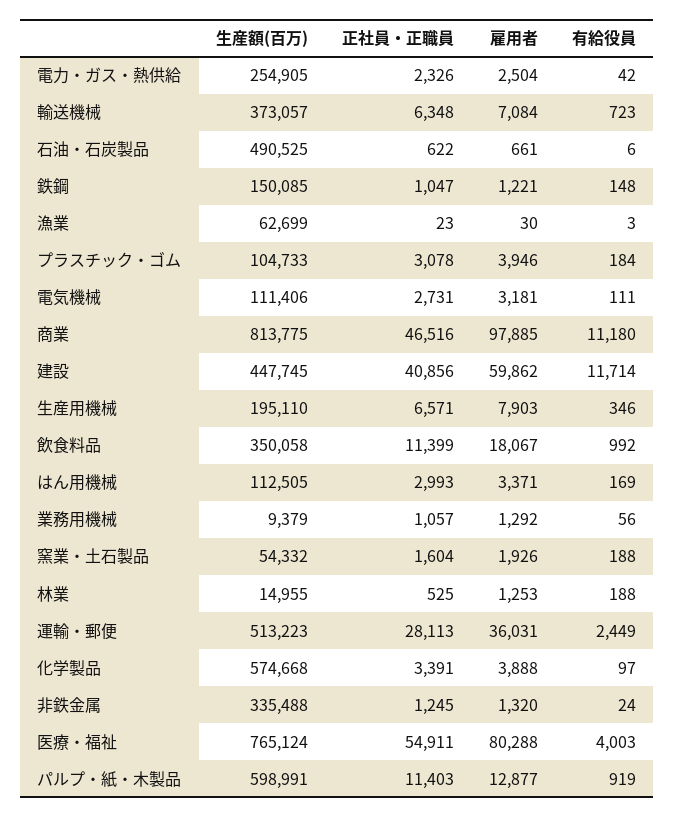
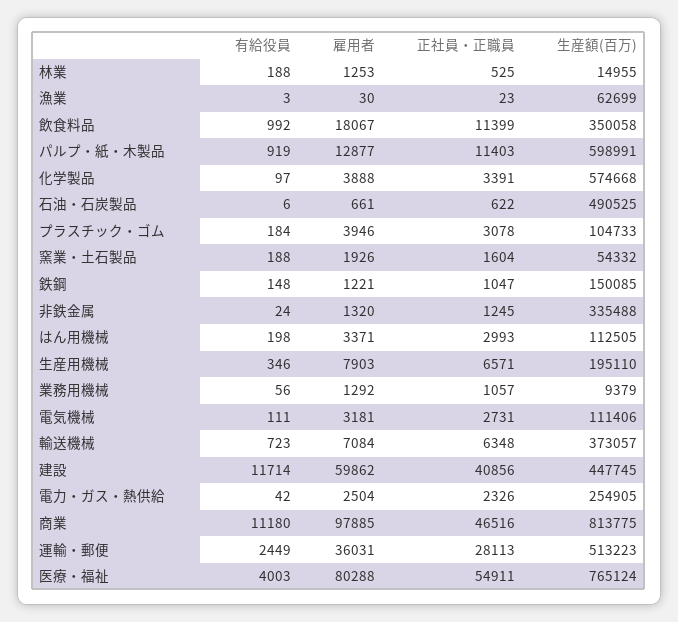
有給役員, はん用機械: 169 -> 198

